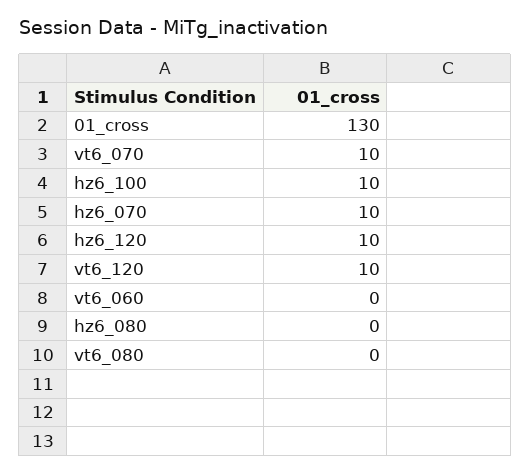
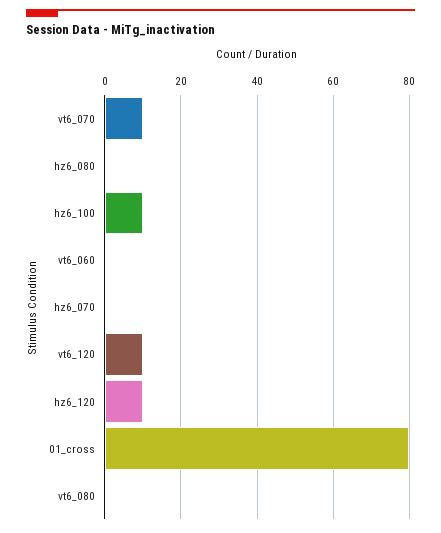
01_cross: 130 -> 80
hz6_070: 10 -> 0

